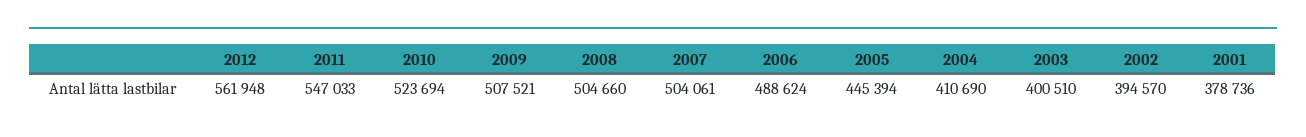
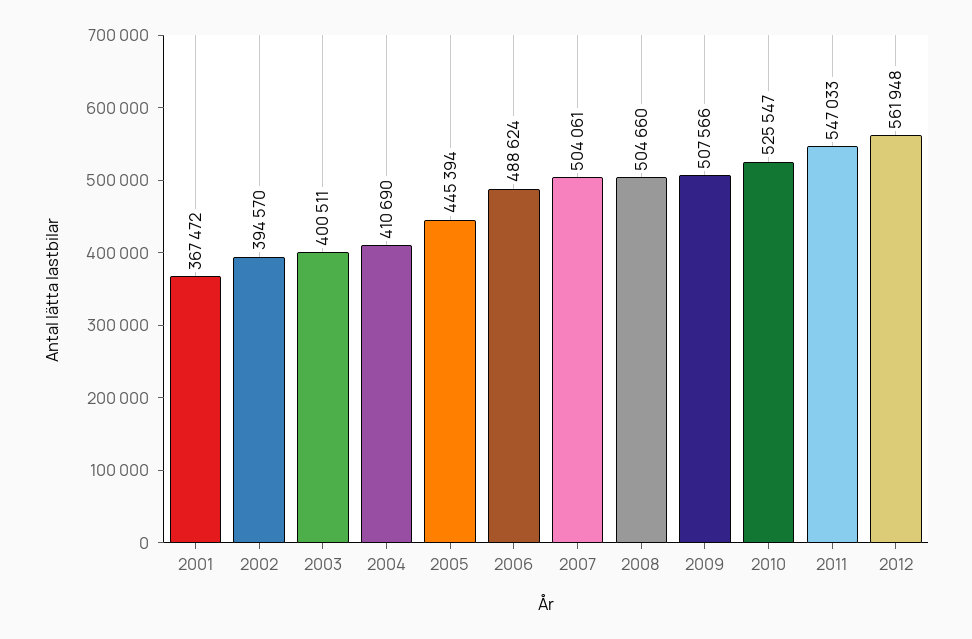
2010: 523694 -> 525547
2009: 507521 -> 507566
2003: 400510 -> 400511
2001: 378736 -> 367472

